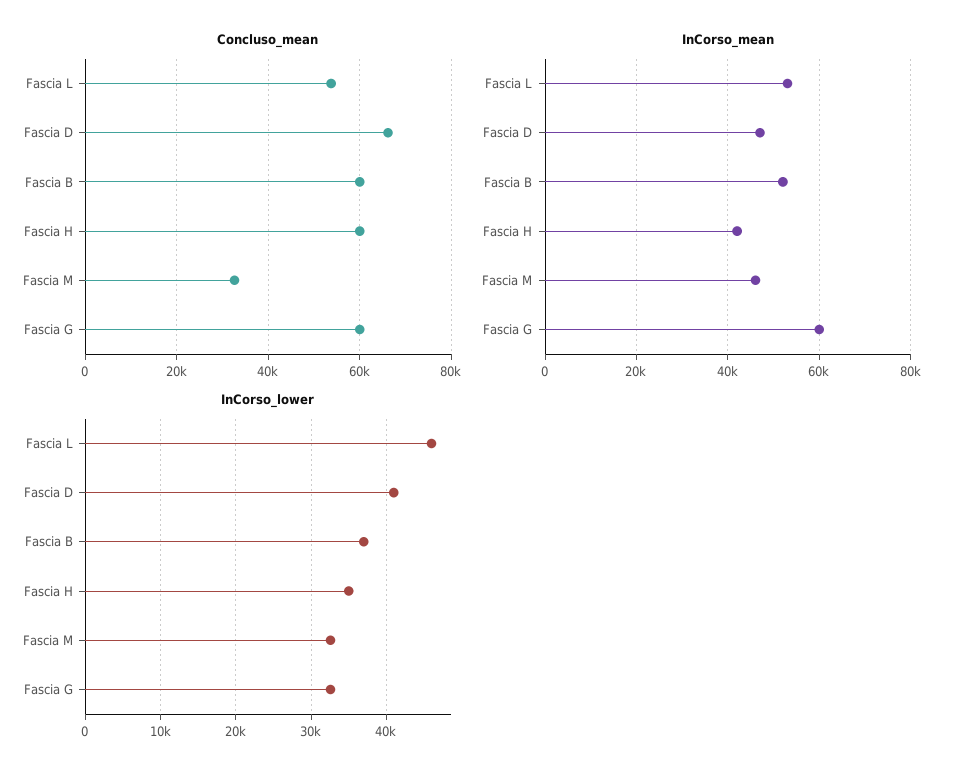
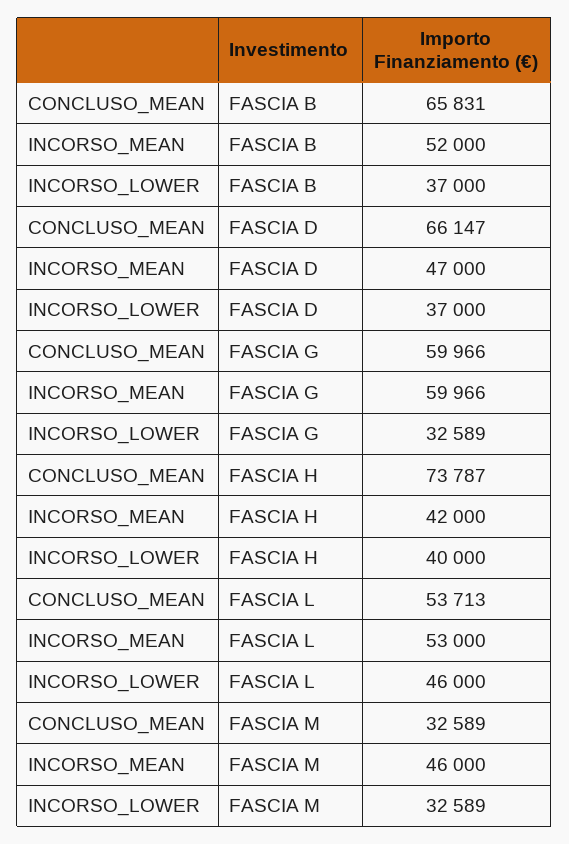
Concluso_mean, Fascia B: 60000 -> 65831
Concluso_mean, Fascia H: 60000 -> 73787
InCorso_lower, Fascia D: 41000 -> 37000
InCorso_lower, Fascia H: 35000 -> 40000

